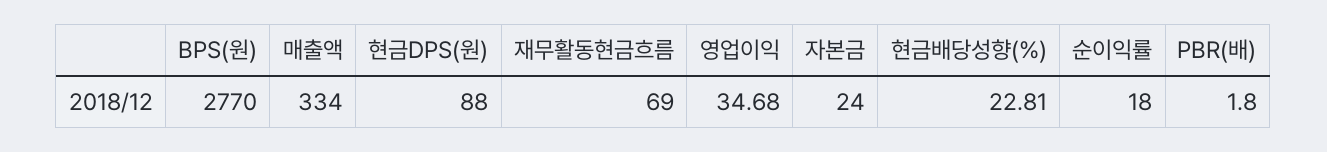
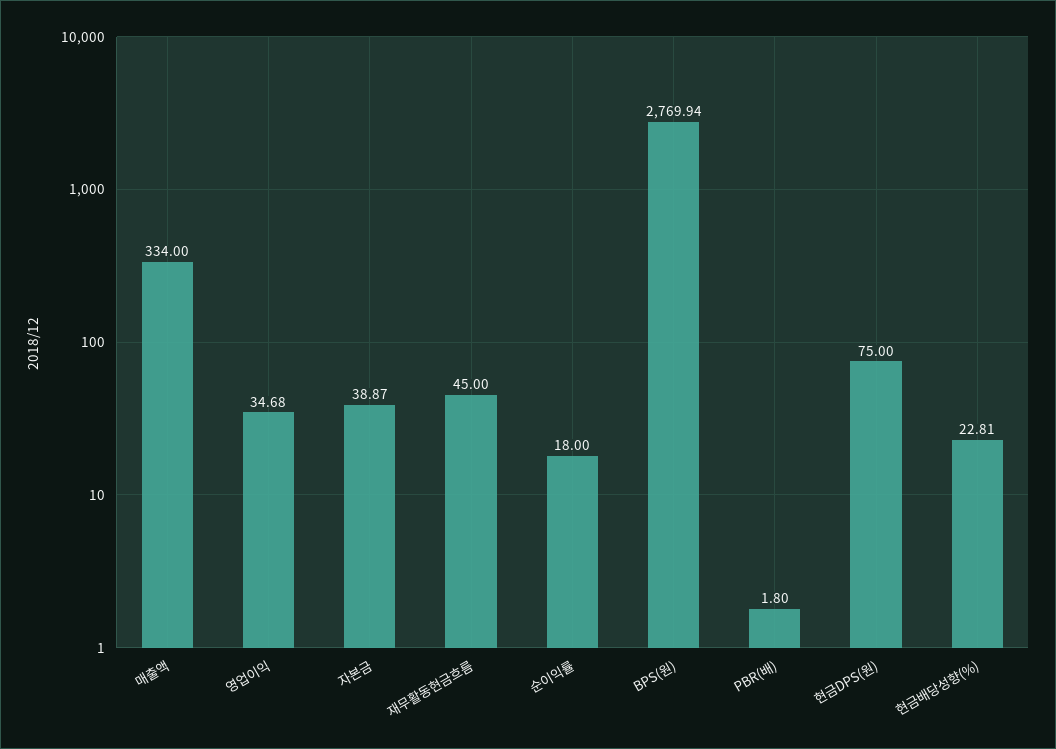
BPS(원): 2770 -> 2769.94
현금DPS(원): 88 -> 75
재무활동현금흐름: 69 -> 45
자본금: 24 -> 38.87

